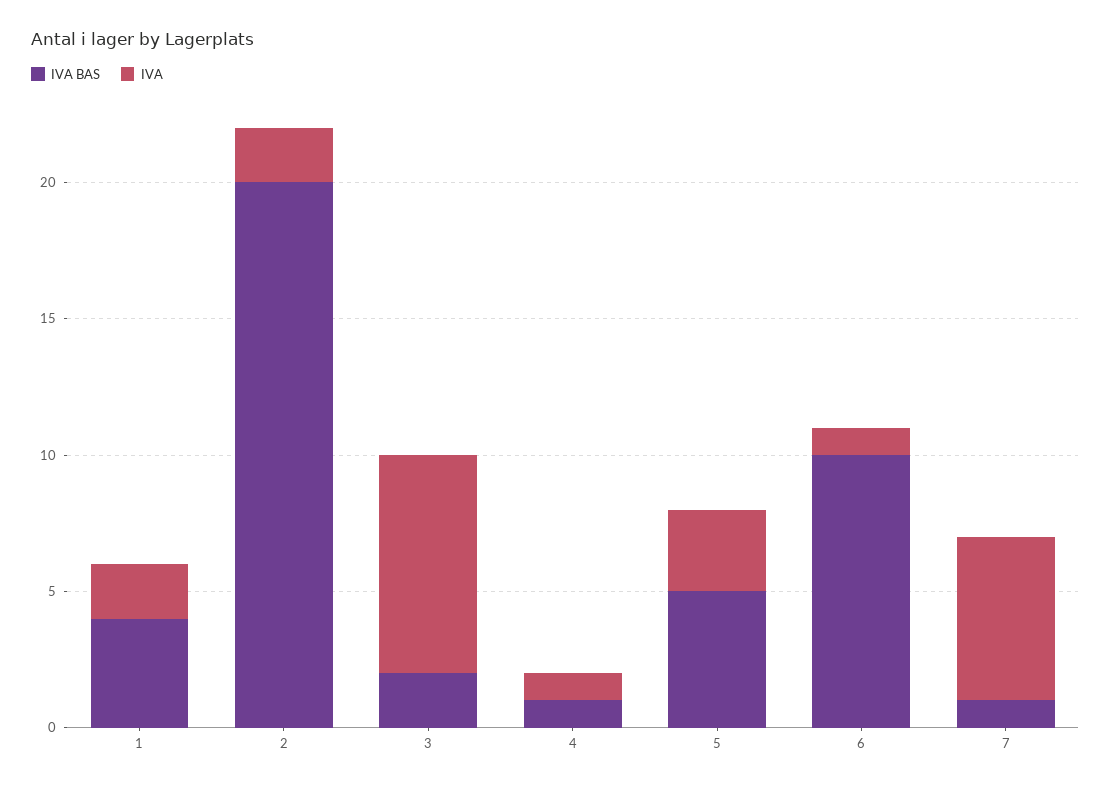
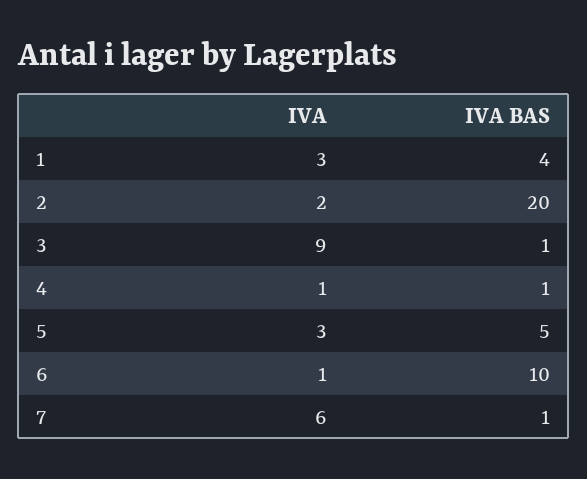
IVA, 1: 2 -> 3
IVA BAS, 3: 2 -> 1
IVA, 3: 8 -> 9

